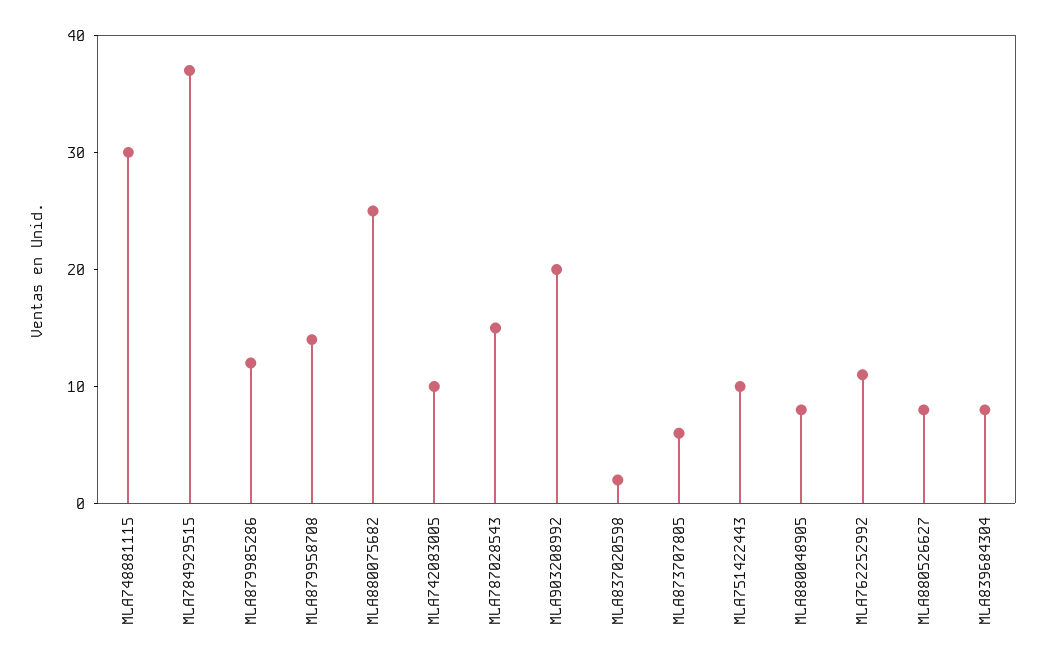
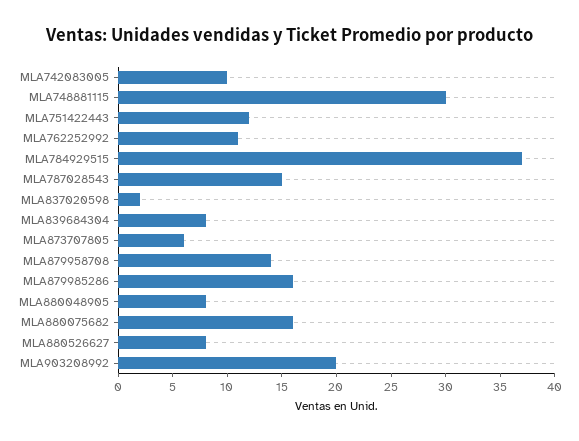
MLA879985286: 12 -> 16
MLA880075682: 25 -> 16
MLA751422443: 10 -> 12

